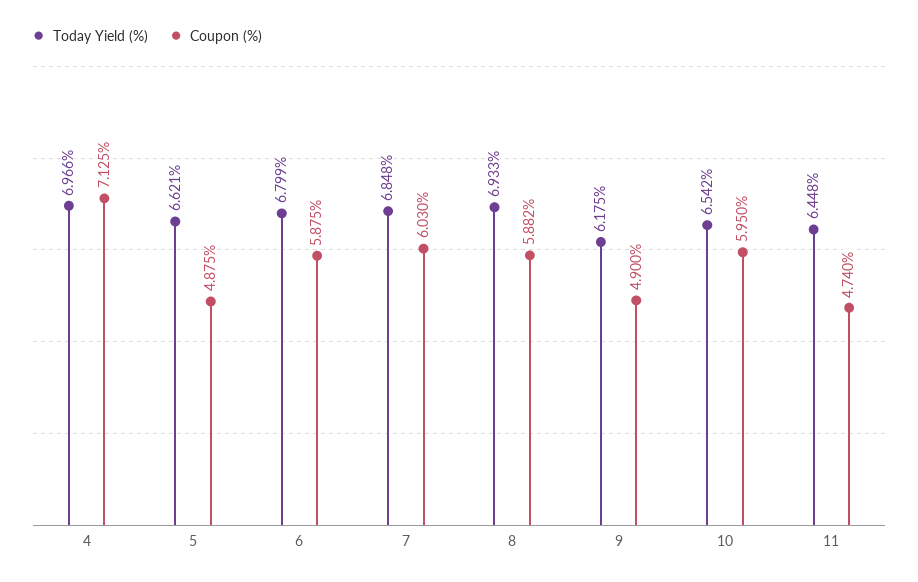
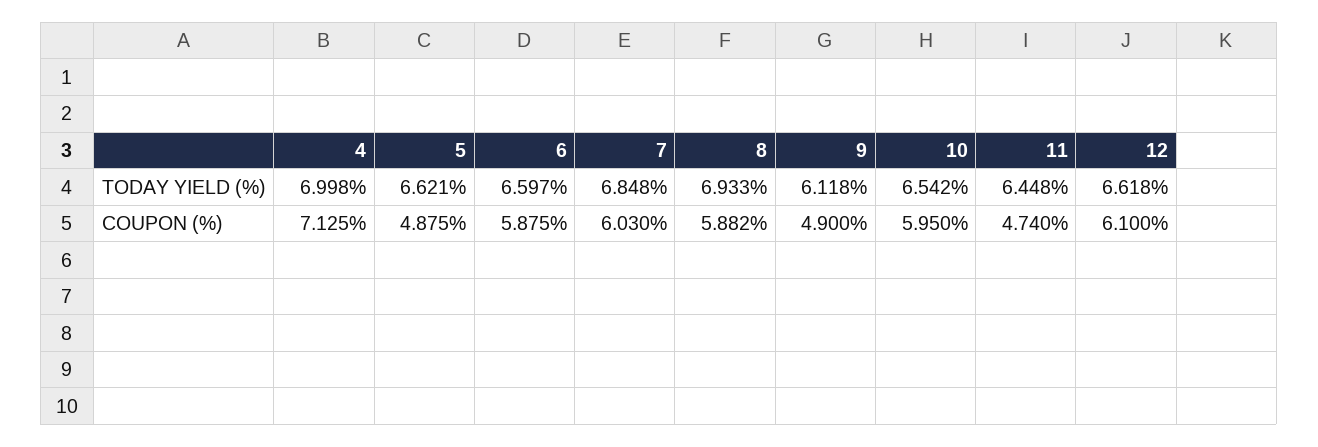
Today Yield (%), 4: 6.966 -> 6.998
Today Yield (%), 6: 6.799 -> 6.597
Today Yield (%), 9: 6.175 -> 6.118
Today Yield (%), 12: none -> 6.618
Coupon (%), 12: none -> 6.1

